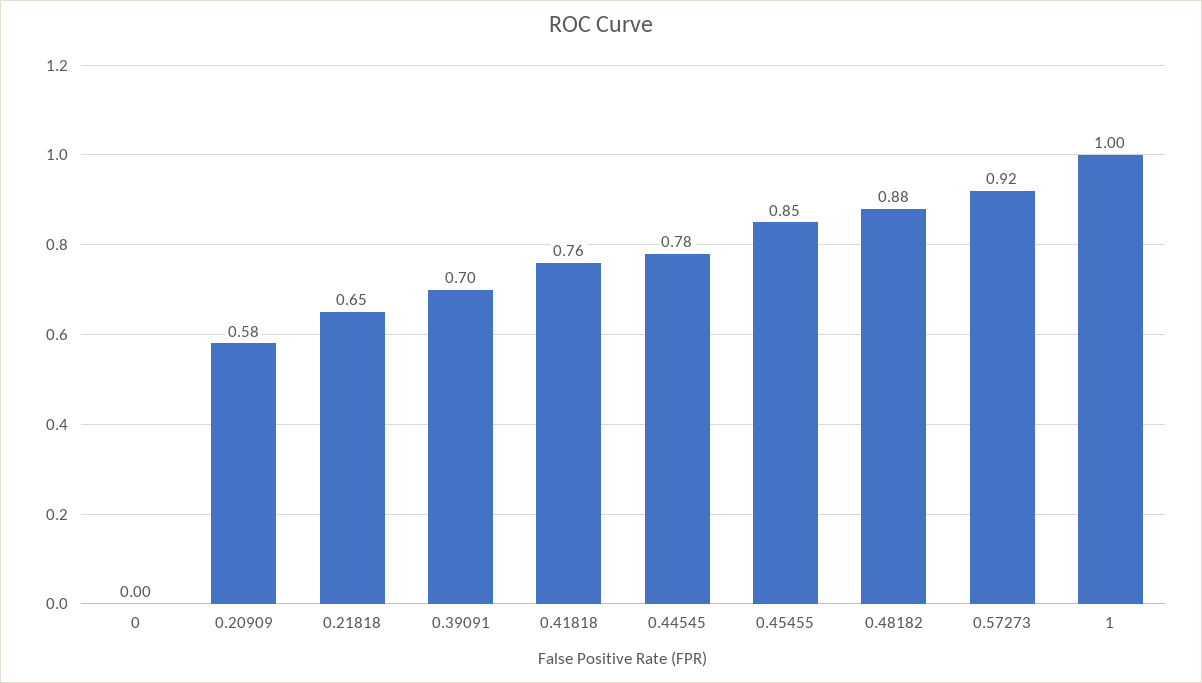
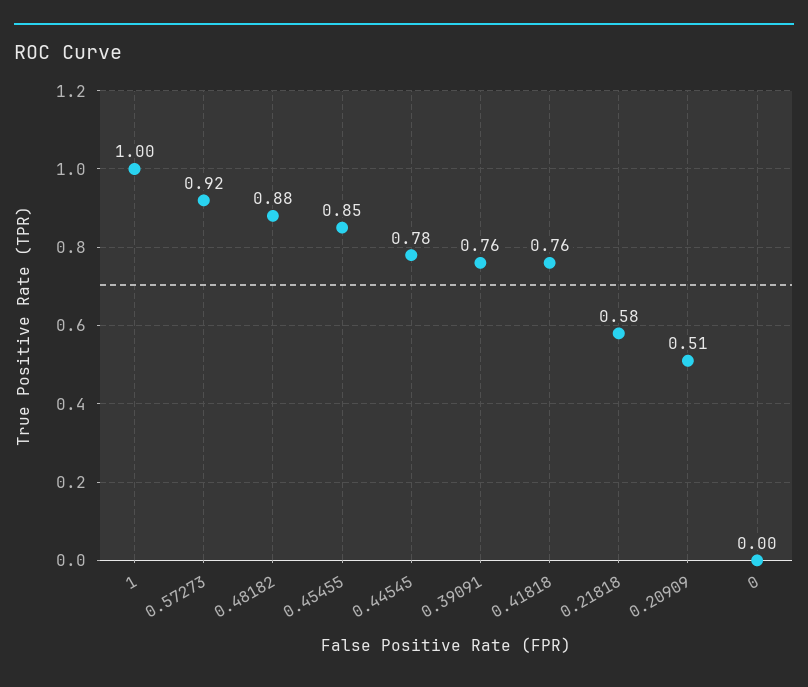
0.20909: 0.58 -> 0.51
0.21818: 0.65 -> 0.58
0.39091: 0.7 -> 0.76

